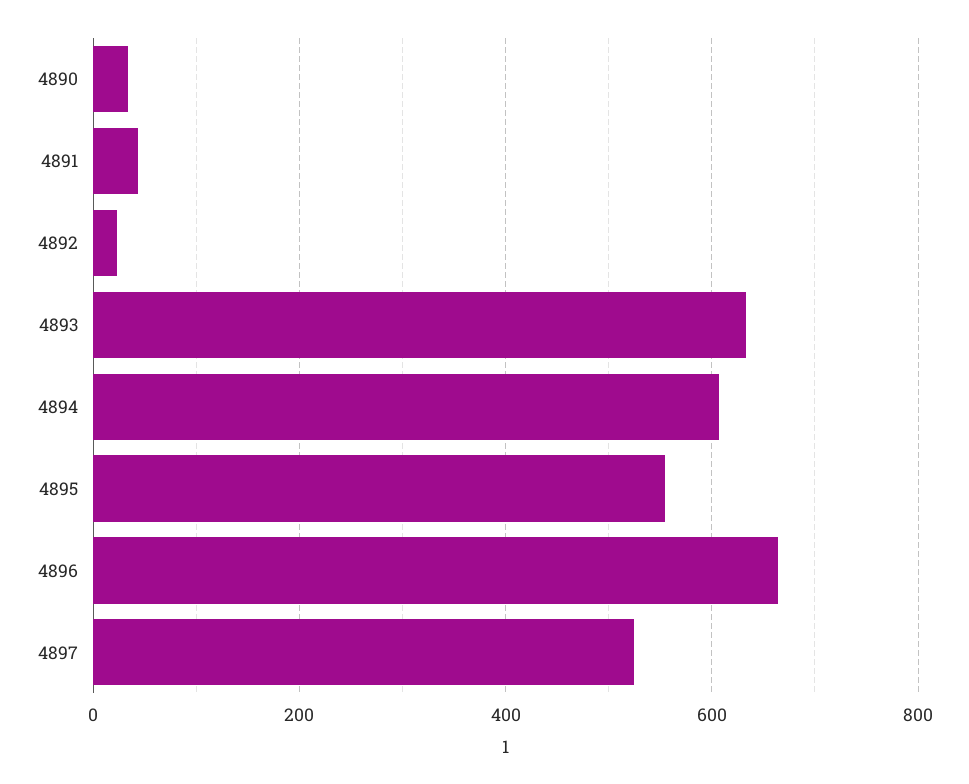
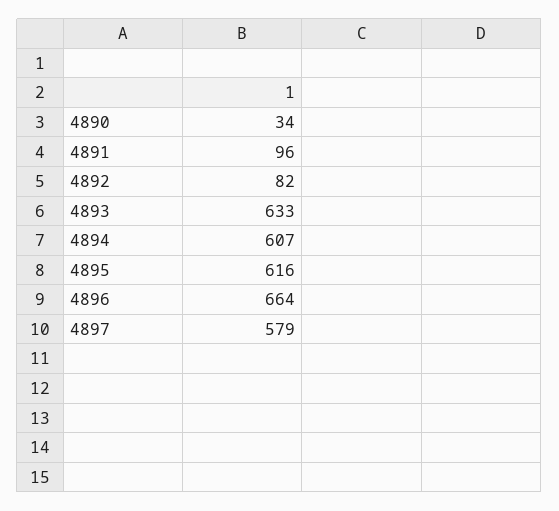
4891: 40 -> 96
4892: 20 -> 82
4895: 560 -> 616
4897: 520 -> 579

